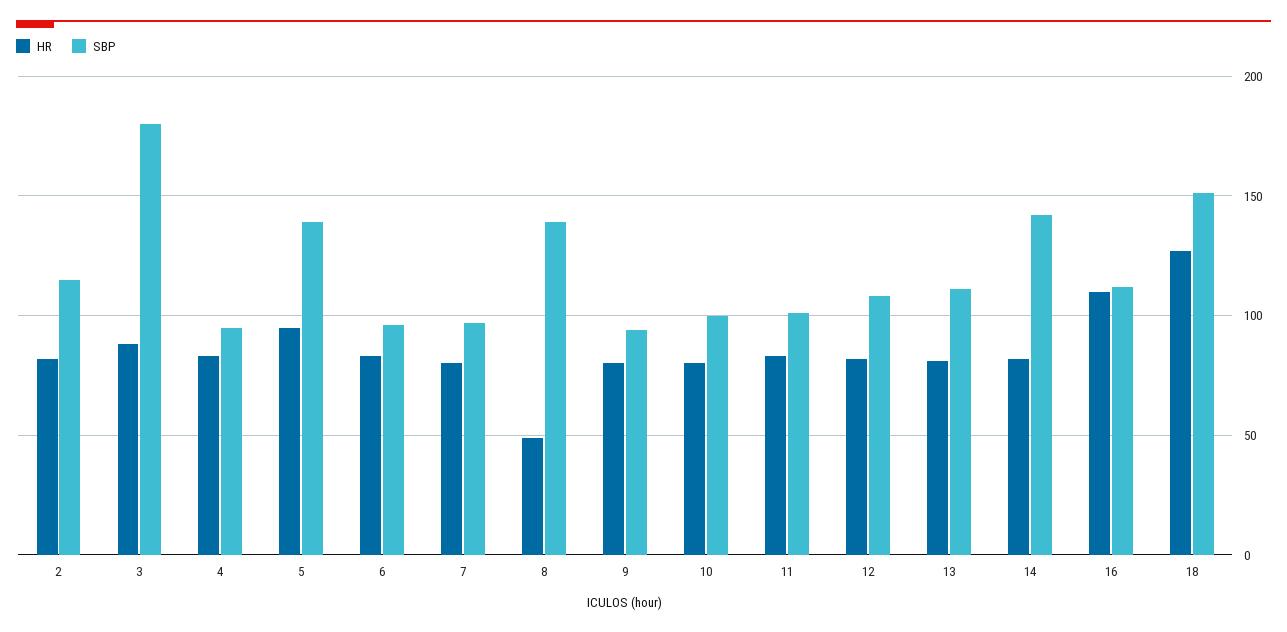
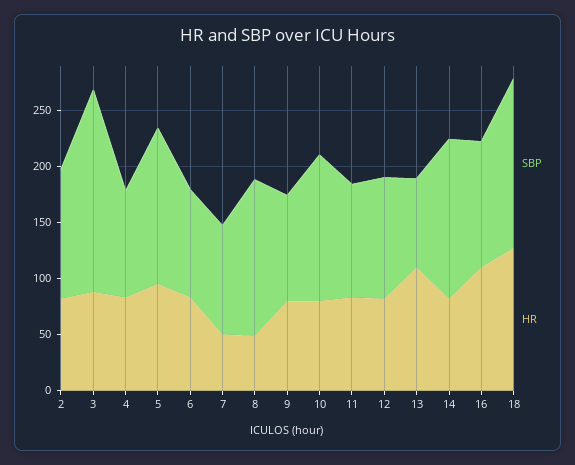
HR, 7: 80 -> 50
SBP, 10: 100 -> 130
HR, 13: 80 -> 110
SBP, 13: 110 -> 80

